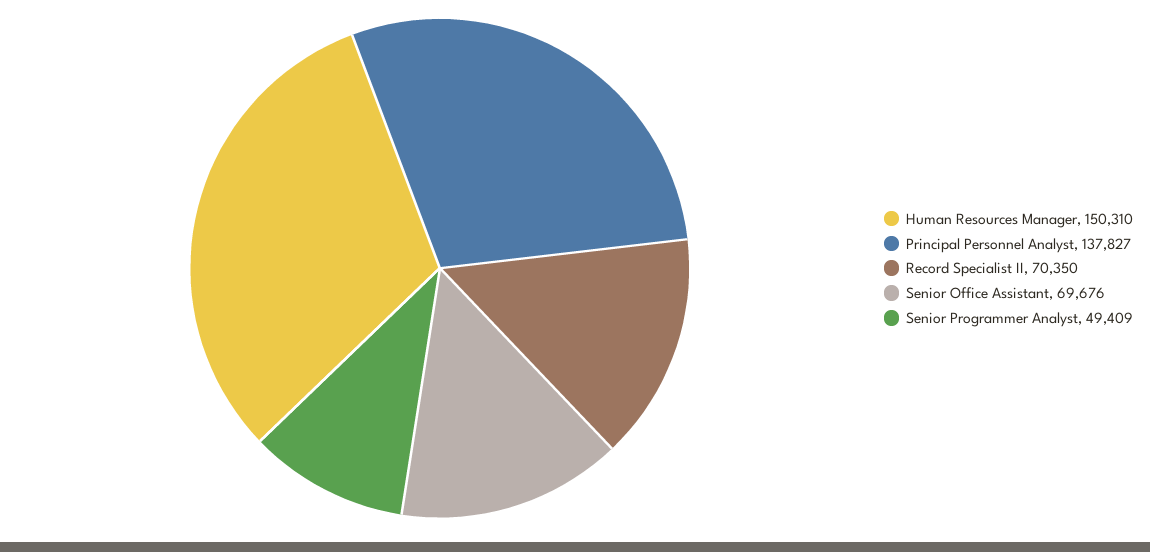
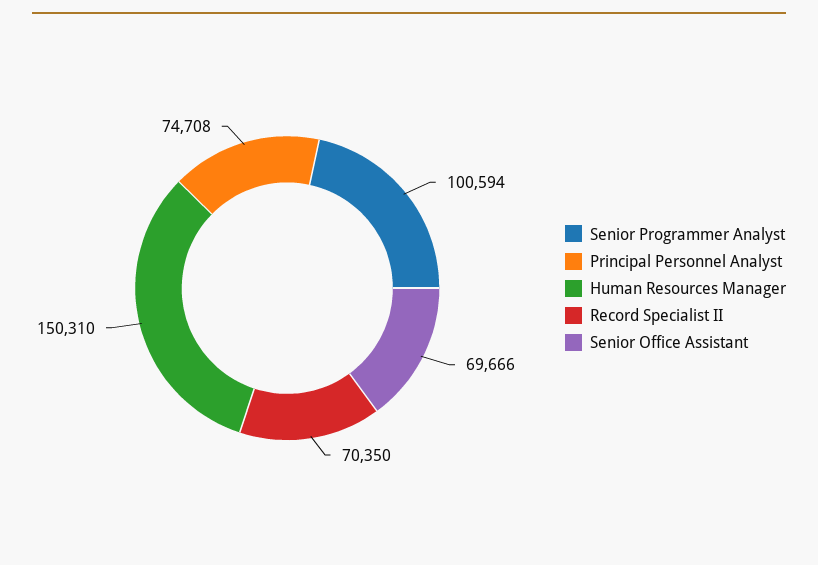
Principal Personnel Analyst: 137827 -> 74708
Senior Office Assistant: 69676 -> 69666
Senior Programmer Analyst: 49409 -> 100594

